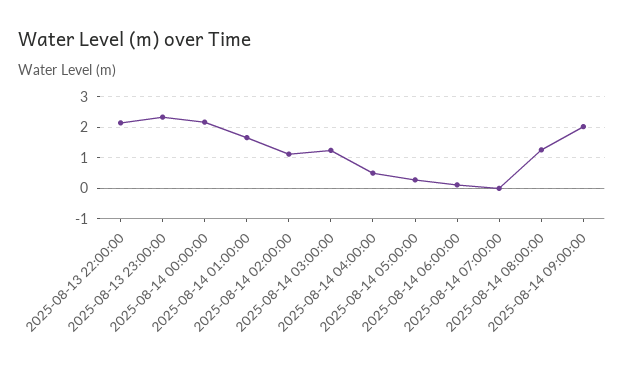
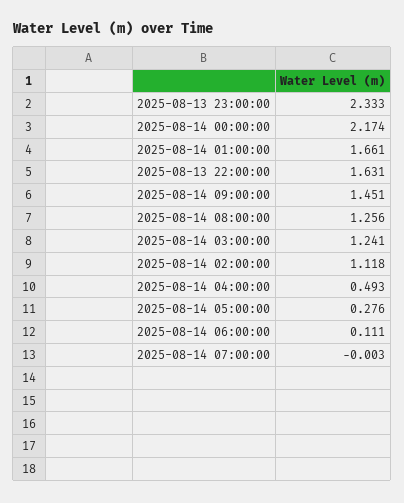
2025-08-13 22:00:00: 2.2 -> 1.631
2025-08-14 09:00:00: 2 -> 1.451

